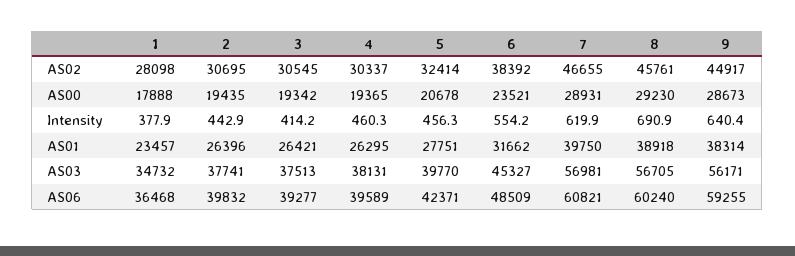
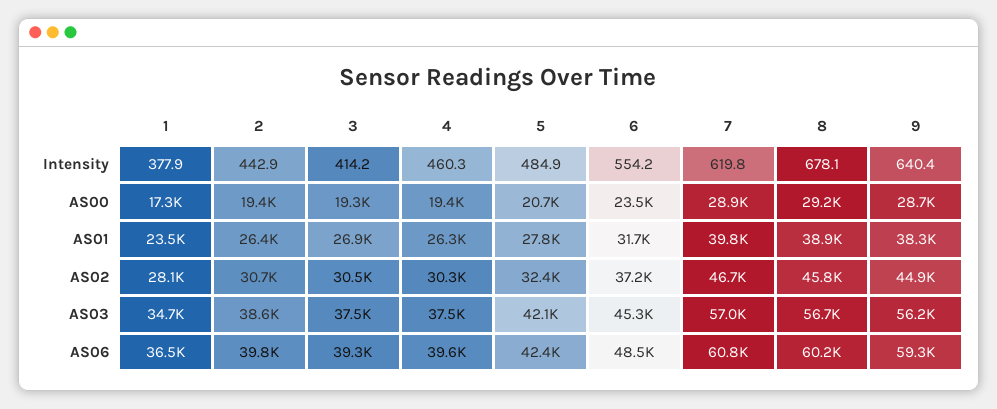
6, AS02: 38392 -> 37200
1, AS00: 17888 -> 17300
5, Intensity: 456.3 -> 484.9
7, Intensity: 619.9 -> 619.8
8, Intensity: 690.9 -> 678.1
3, AS01: 26421 -> 26900
2, AS03: 37741 -> 38600
4, AS03: 38131 -> 37500
5, AS03: 39770 -> 42100

